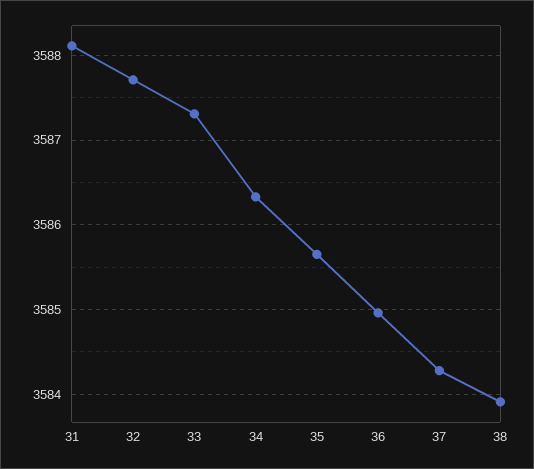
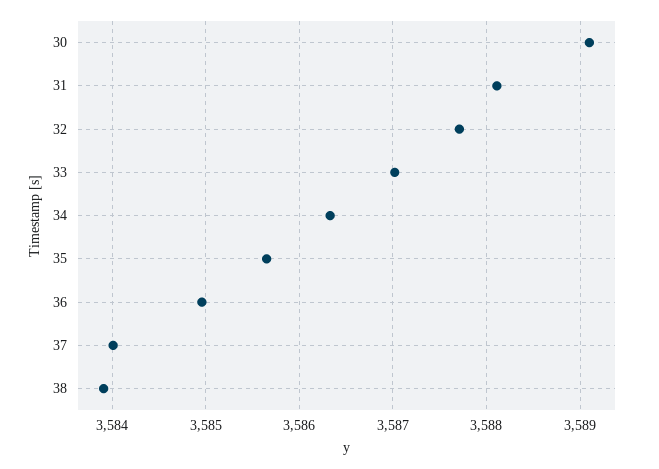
33: 3587.3 -> 3587
37: 3584.3 -> 3584
30: none -> 3589.1

